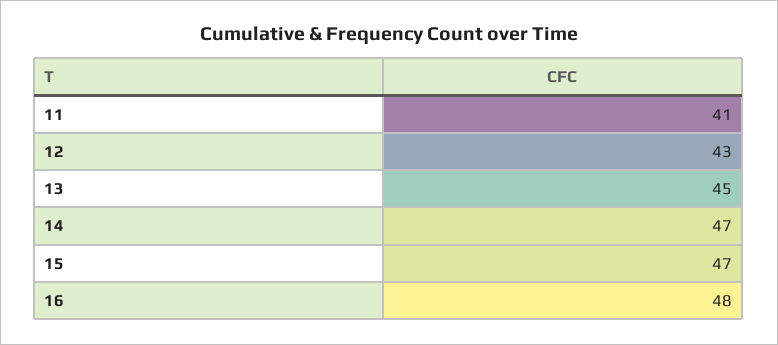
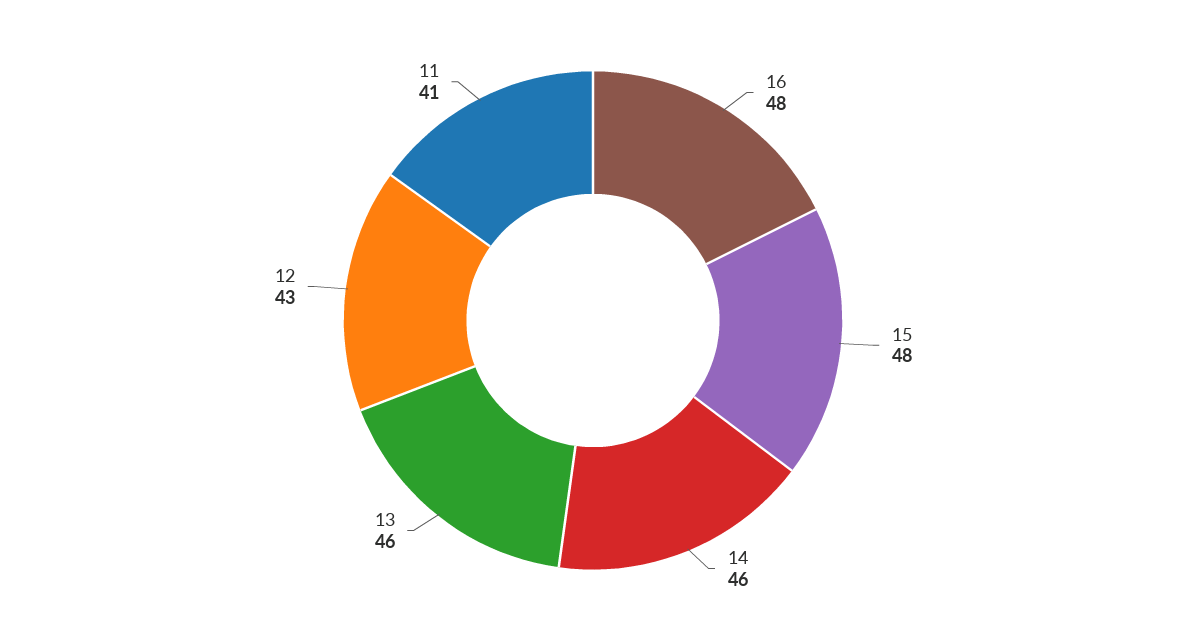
13: 45 -> 46
14: 47 -> 46
15: 47 -> 48

